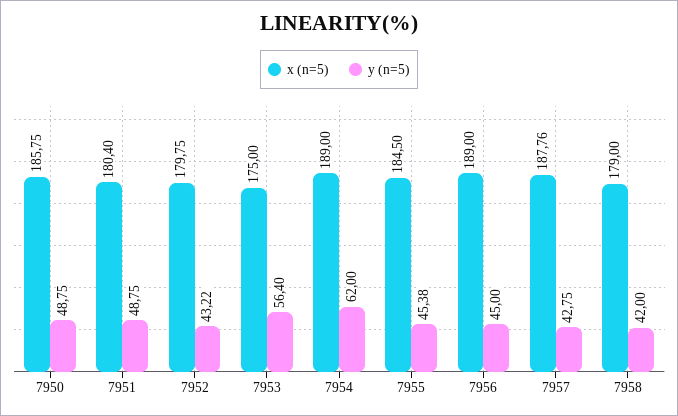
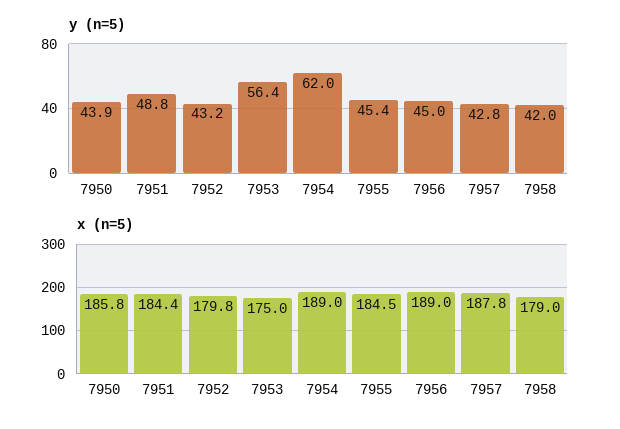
y (n=5), 7950: 48.75 -> 43.9
x (n=5), 7951: 180.4 -> 184.4

